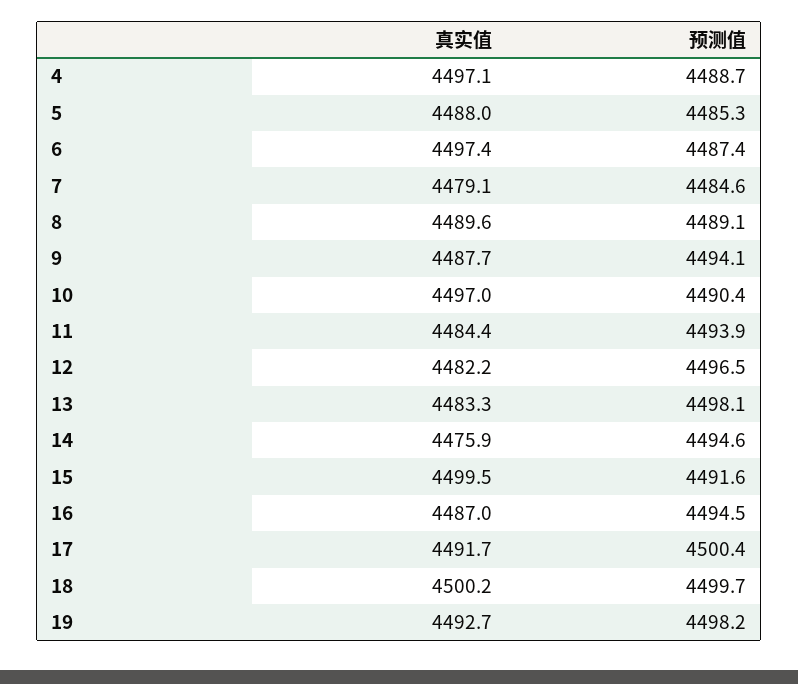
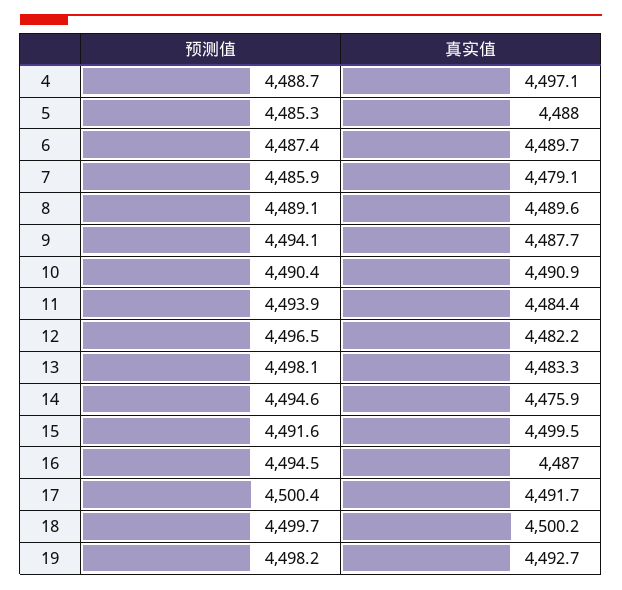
真实值, 6: 4497.4 -> 4489.7
预测值, 7: 4484.6 -> 4485.9
真实值, 10: 4497 -> 4490.9

